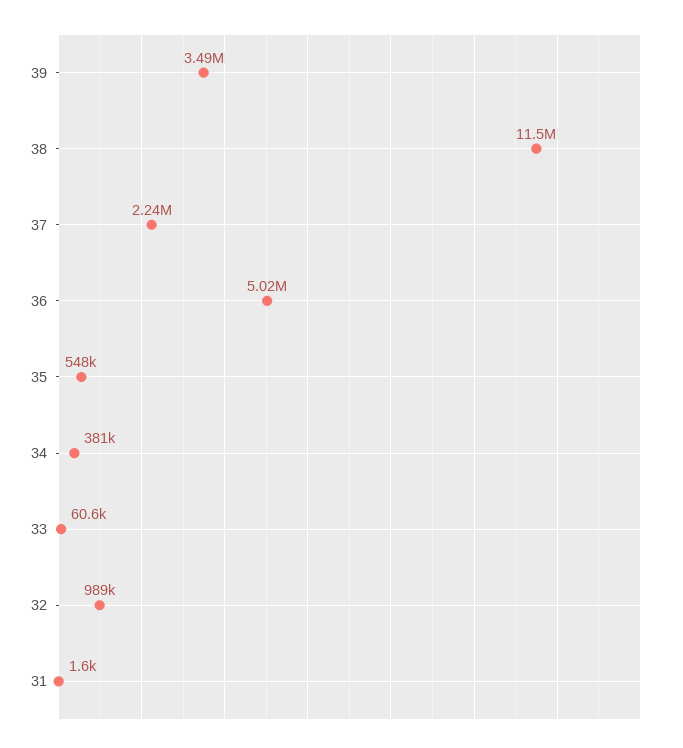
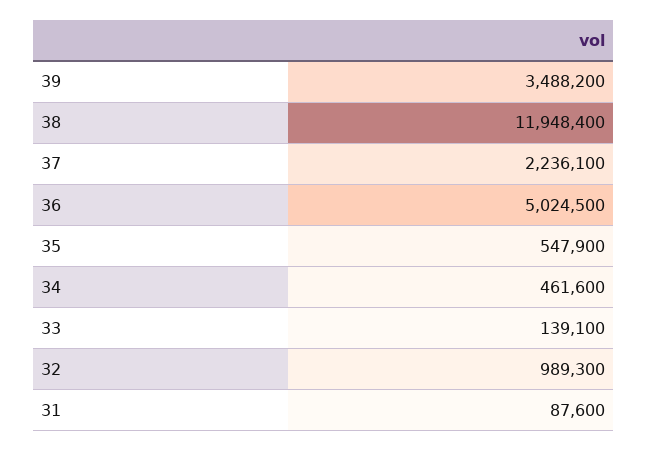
38: 11500000 -> 11948400
34: 381000 -> 461600
33: 60600 -> 139100
31: 1600 -> 87600

